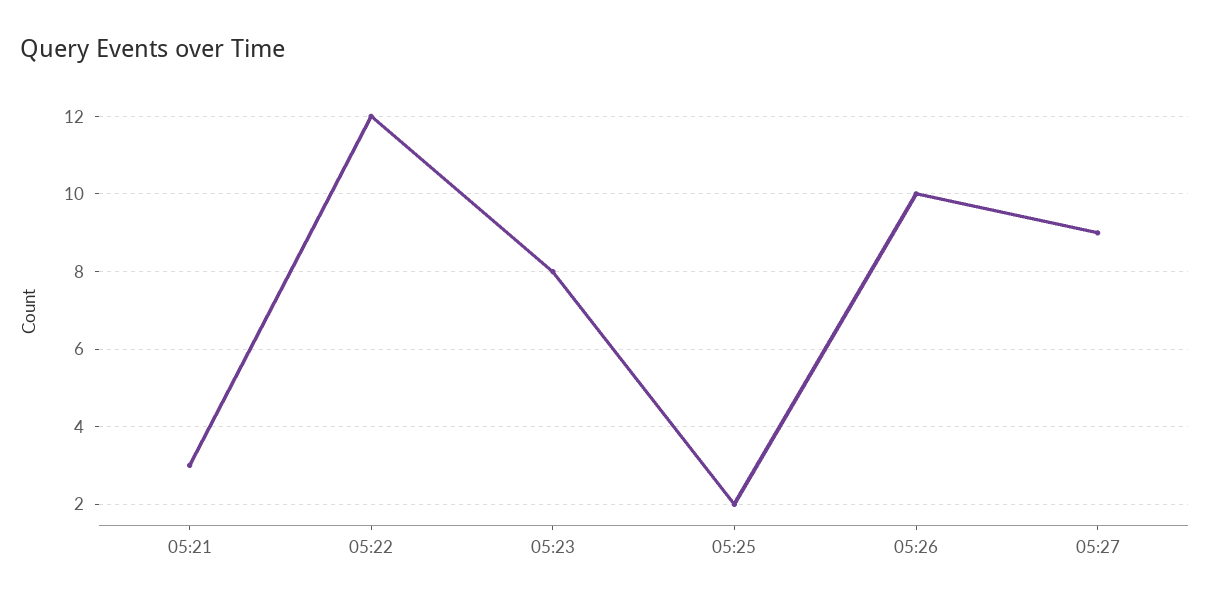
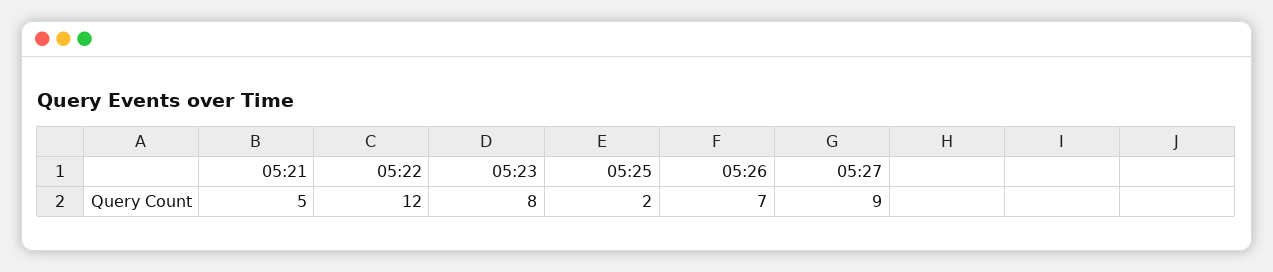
05:21: 3 -> 5
05:26: 10 -> 7

